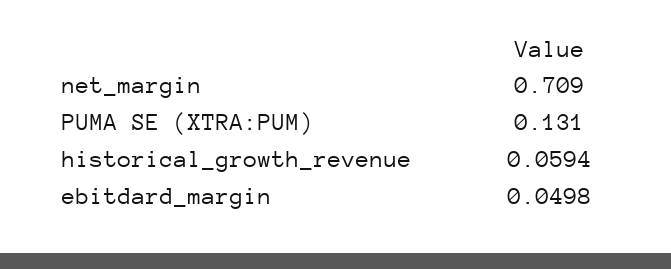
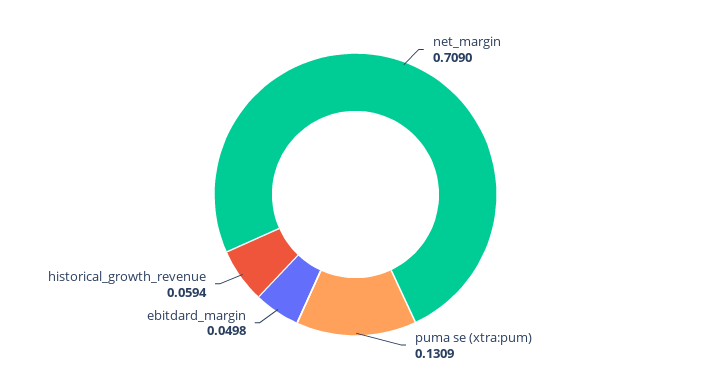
PUMA SE (XTRA:PUM): 0.131 -> 0.1309

